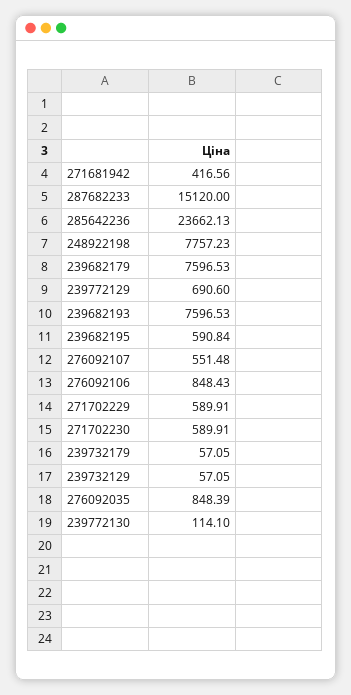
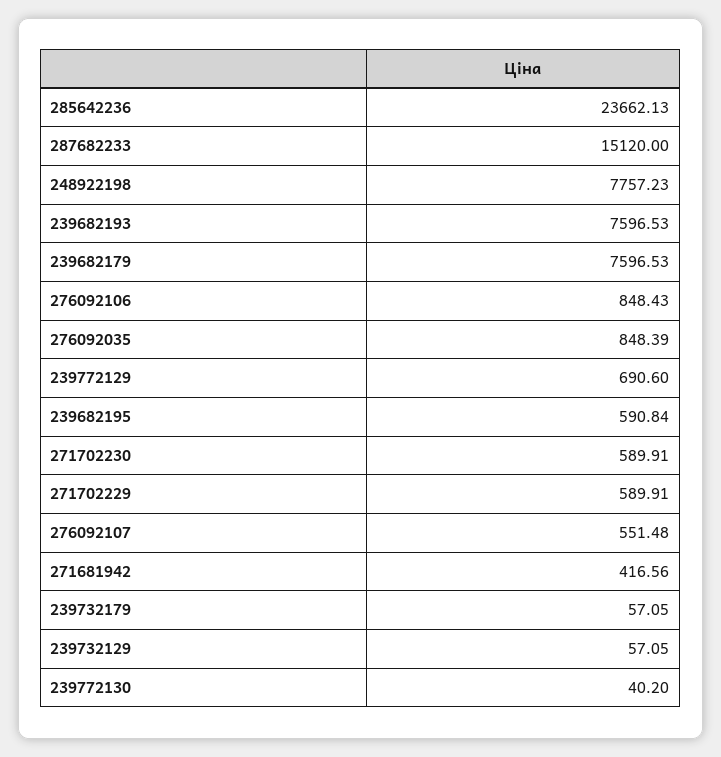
239772130: 114.1 -> 40.2

